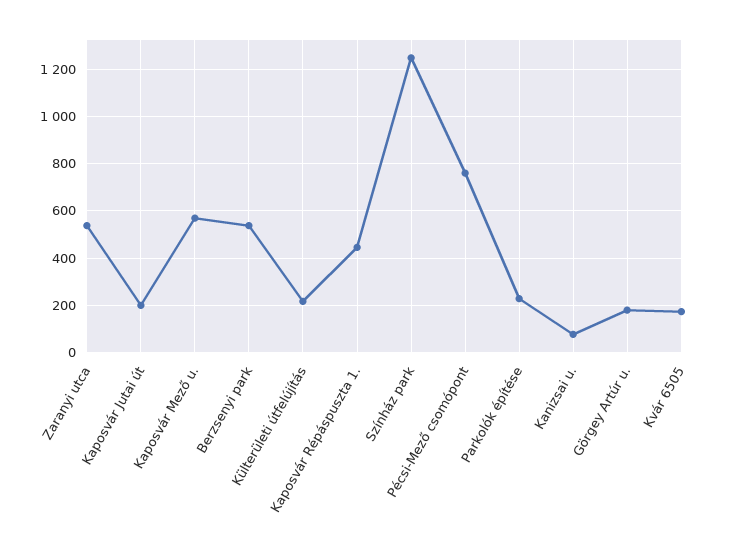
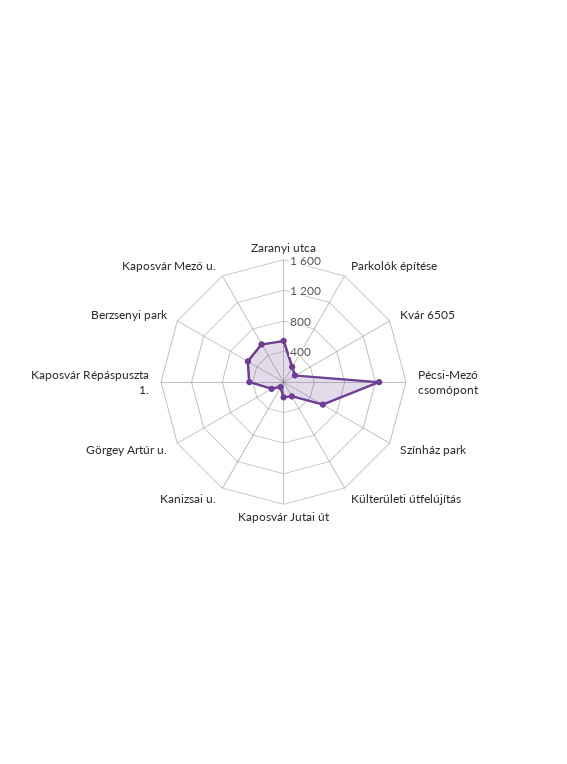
Színház park: 1250 -> 600
Pécsi-Mező csomópont: 750 -> 1200

